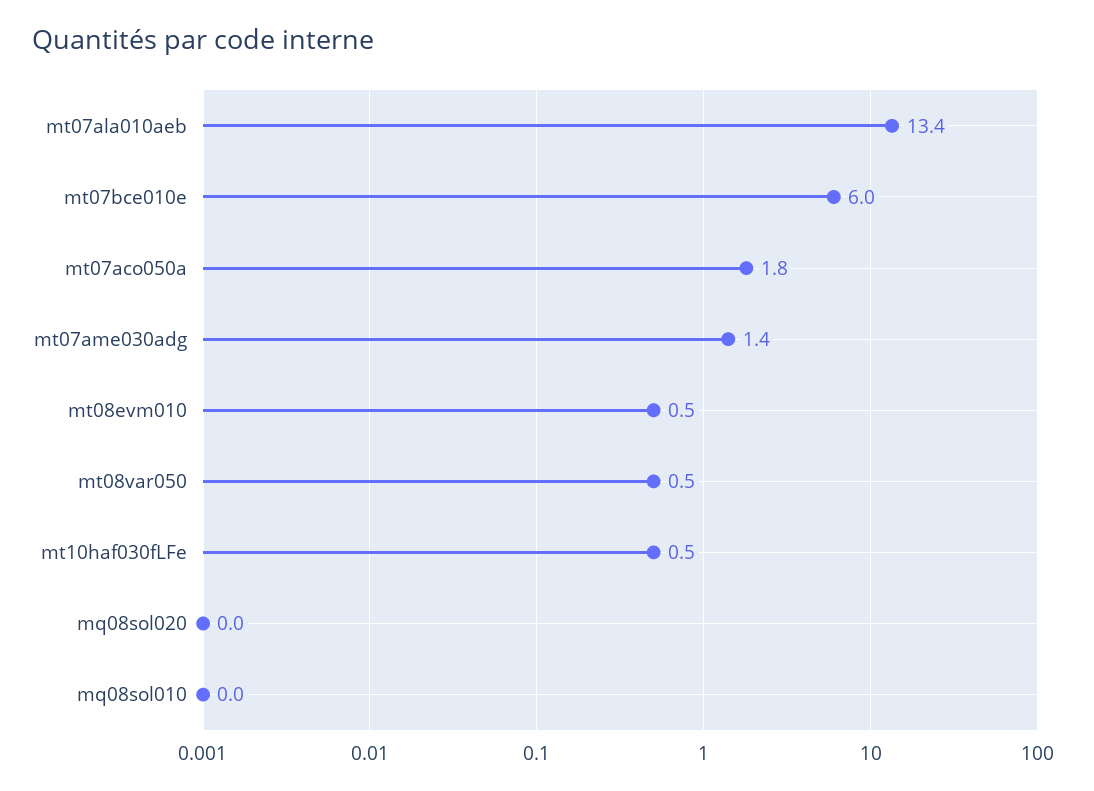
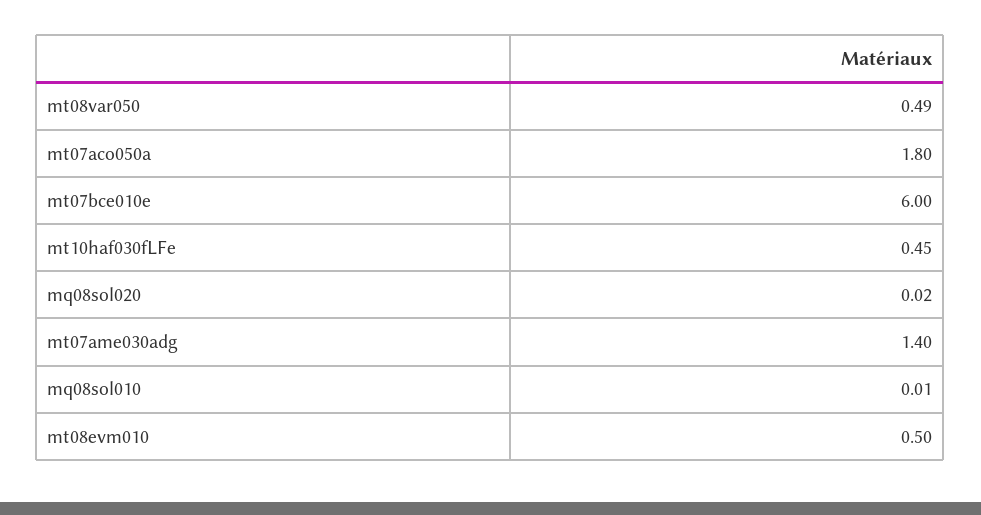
mt07ala010aeb: 13.4 -> none

